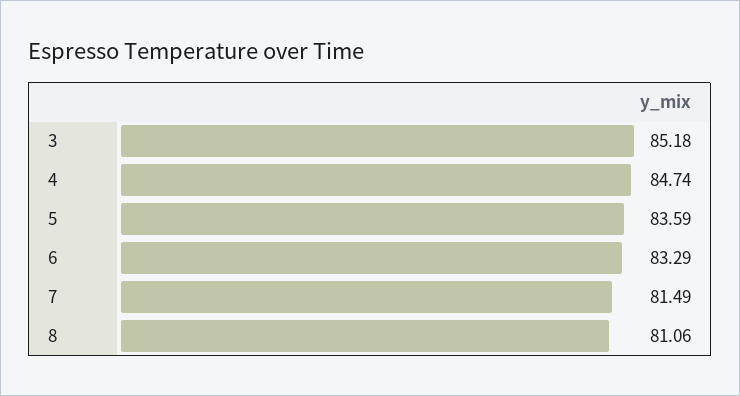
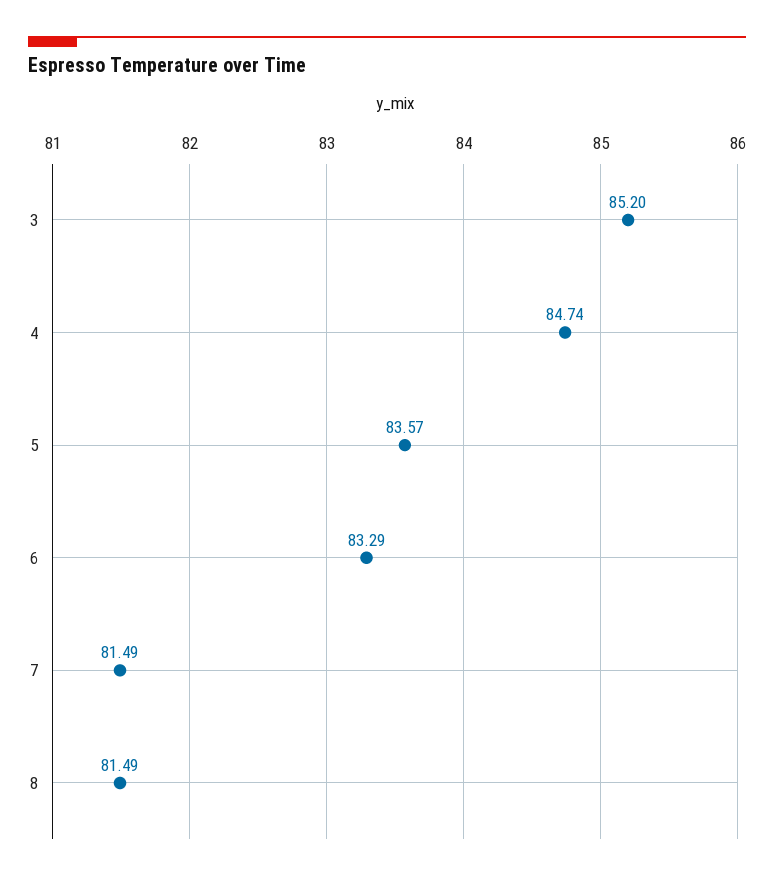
3: 85.18 -> 85.2
5: 83.59 -> 83.57
8: 81.06 -> 81.49

